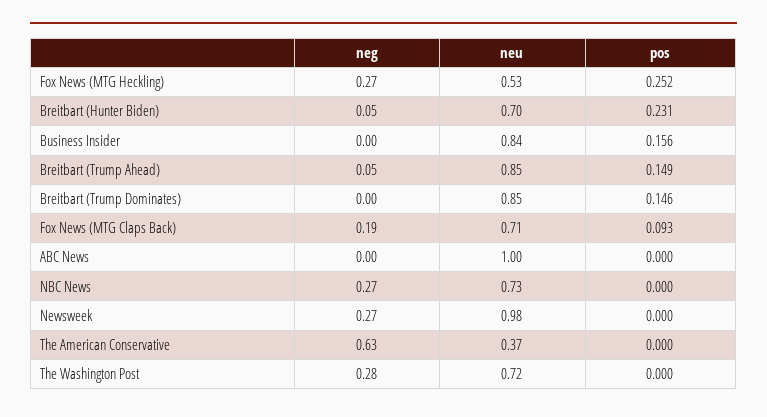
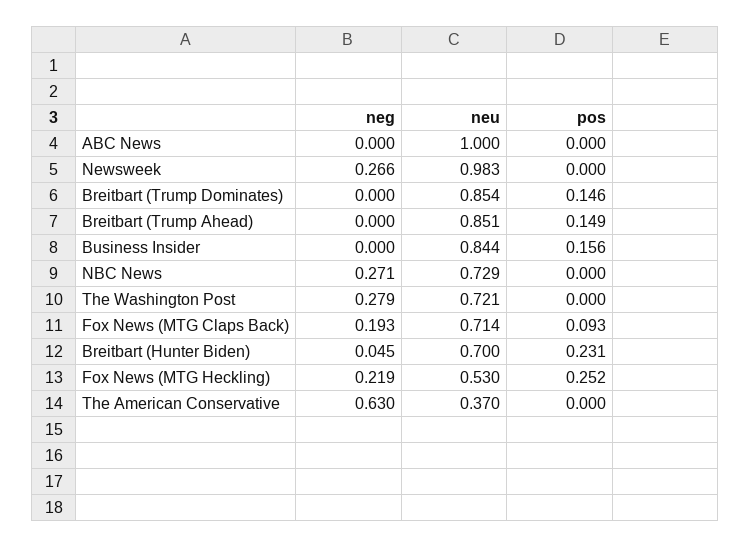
neg, Fox News (MTG Heckling): 0.27 -> 0.219
neg, Breitbart (Trump Ahead): 0.05 -> 0

